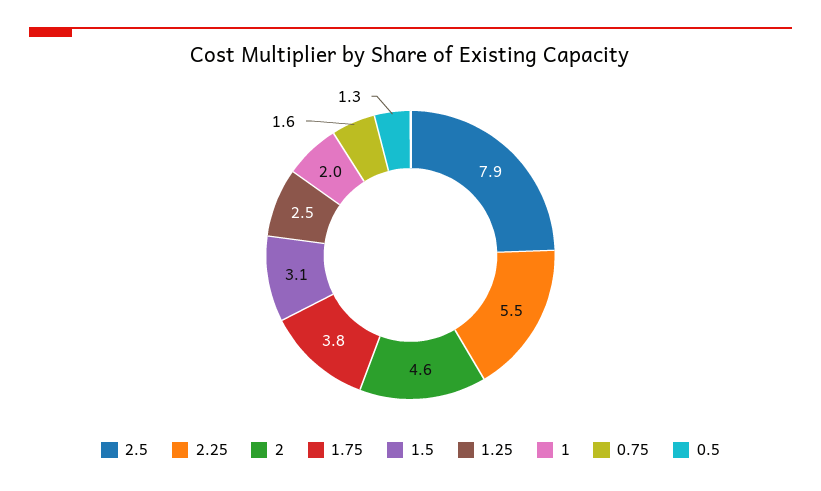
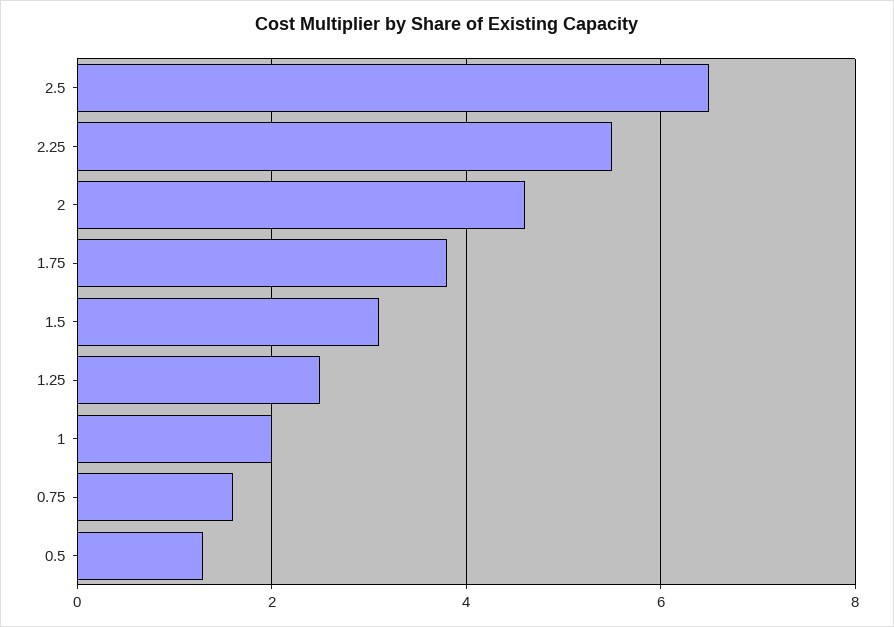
2.5: 7.9 -> 6.5

